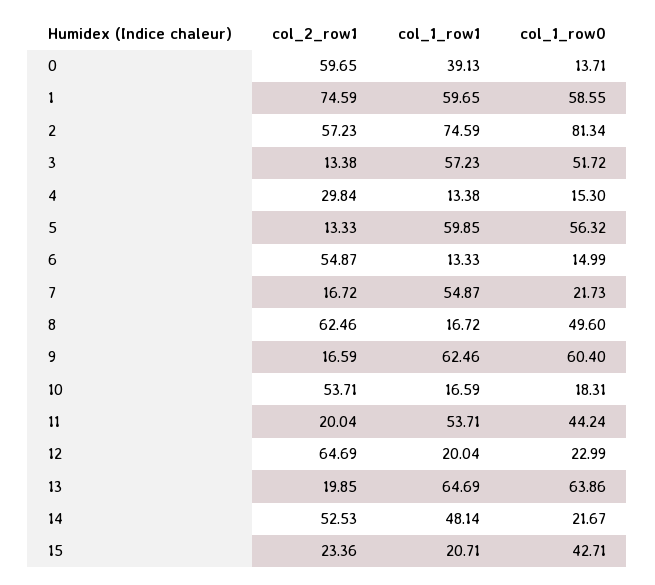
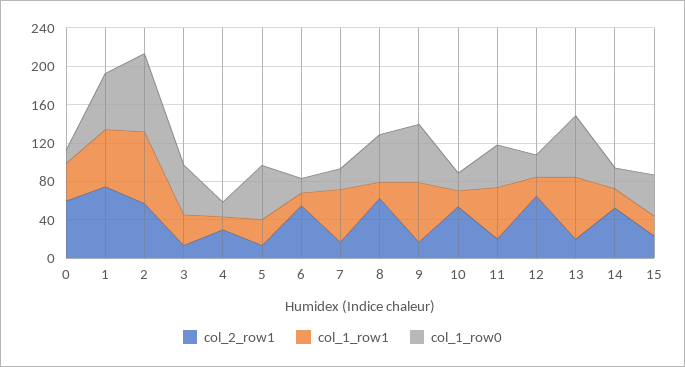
col_1_row1, 3: 57.23 -> 30
col_1_row1, 5: 59.85 -> 30
col_1_row1, 14: 48.14 -> 20

